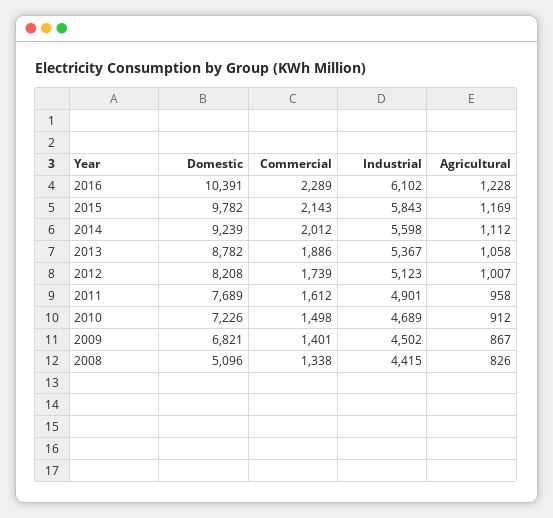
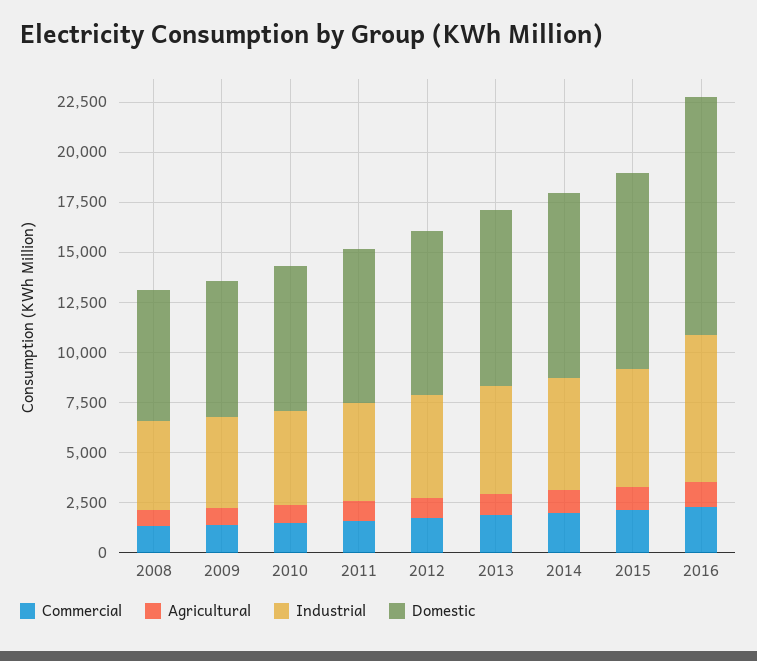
Domestic, 2016: 10391 -> 12000
Industrial, 2016: 6102 -> 7500
Domestic, 2008: 5096 -> 6500

